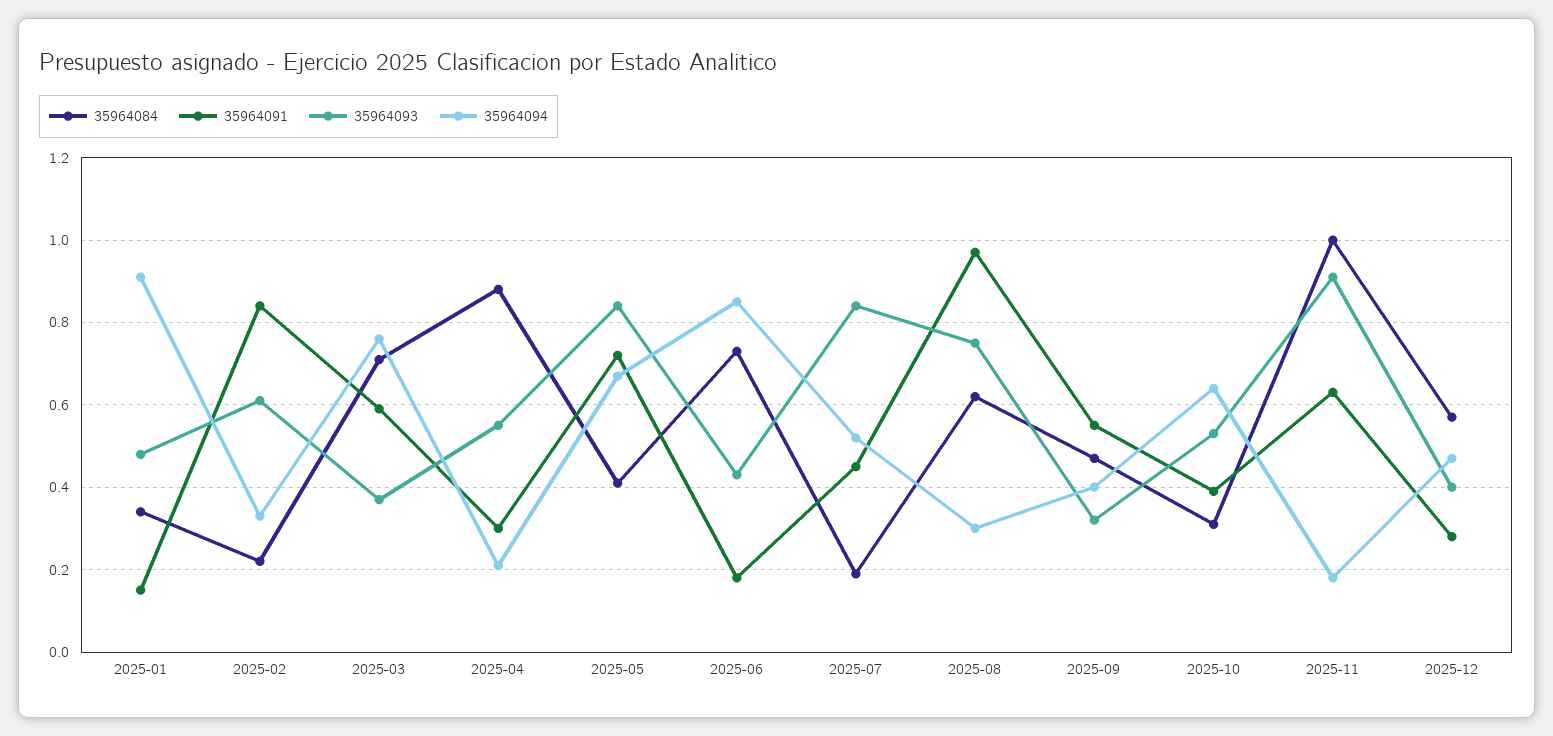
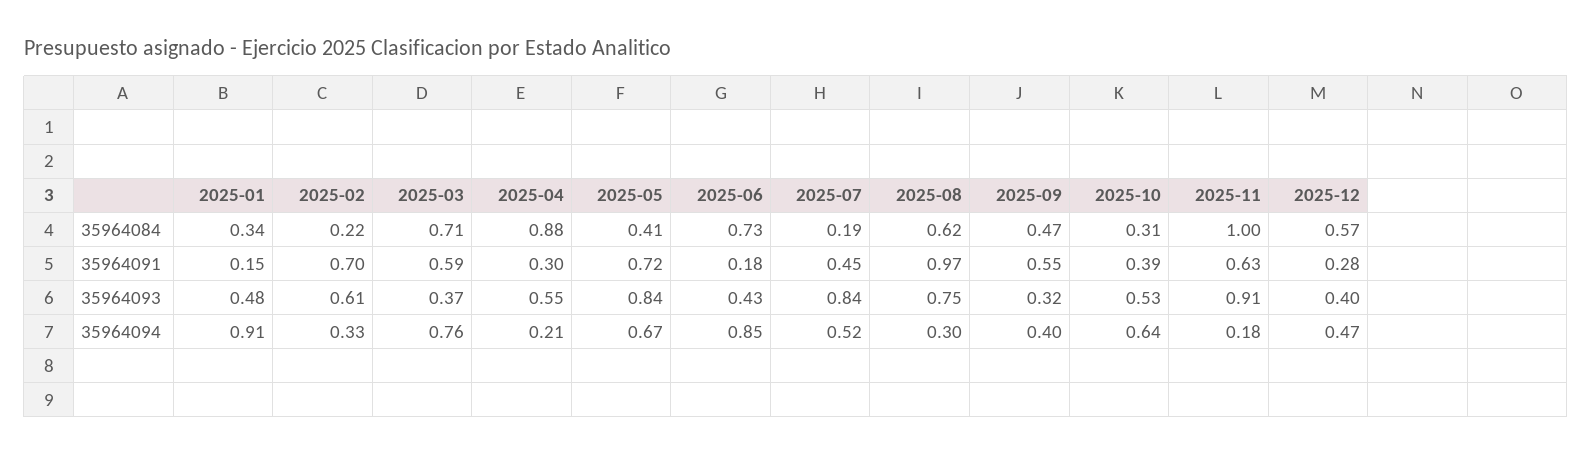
35964091, 2025-02: 0.85 -> 0.7

